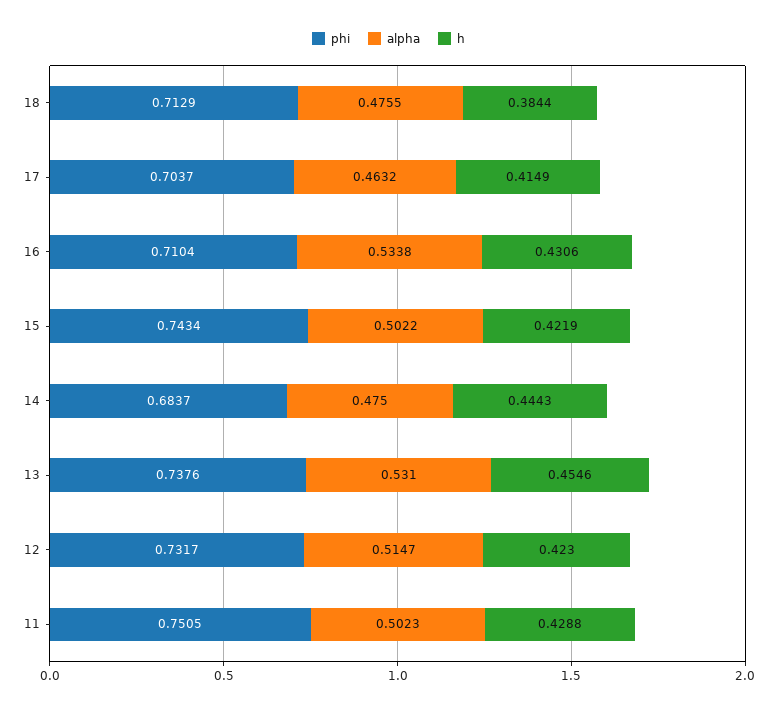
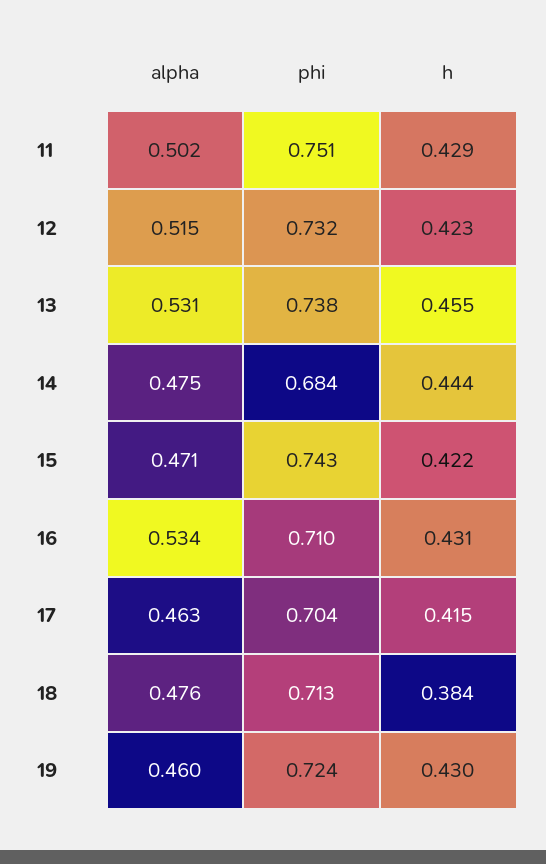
alpha, 15: 0.5022 -> 0.471
alpha, 19: none -> 0.46
phi, 19: none -> 0.724
h, 19: none -> 0.43

